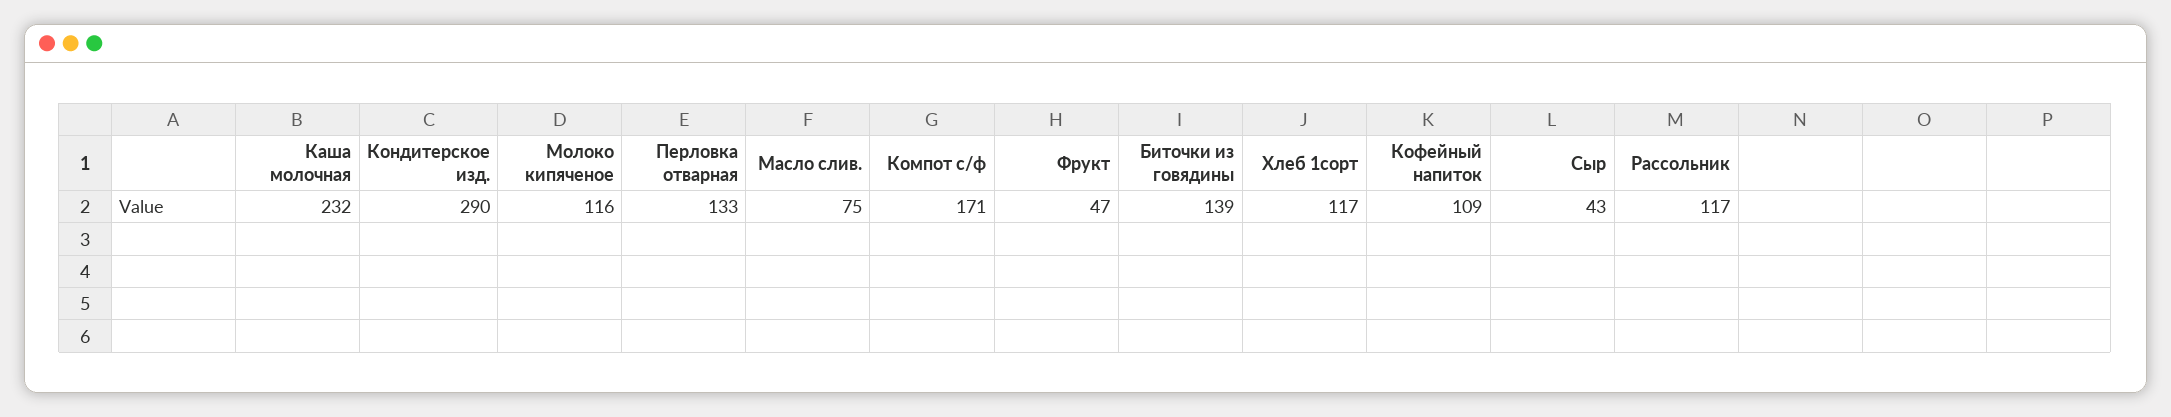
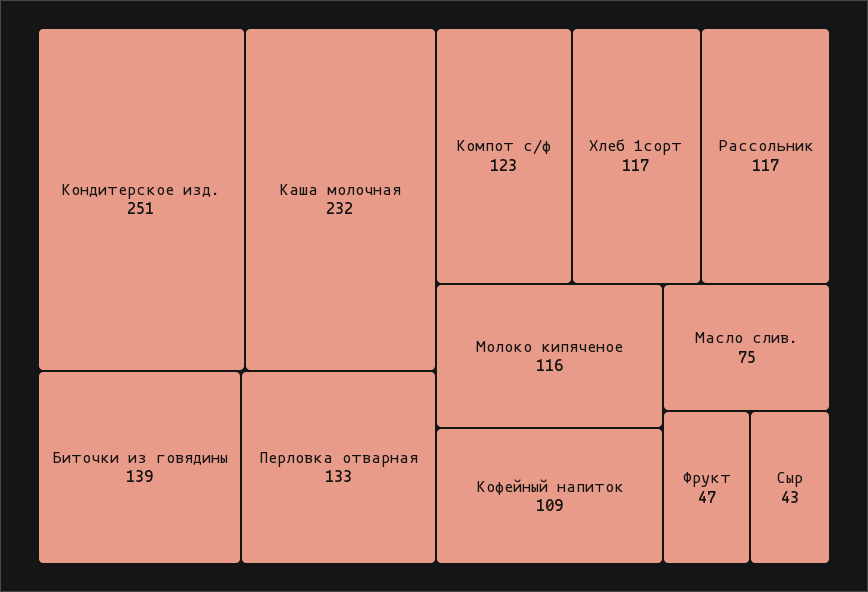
Кондитерское изд.: 290 -> 251
Компот с/ф: 171 -> 123

